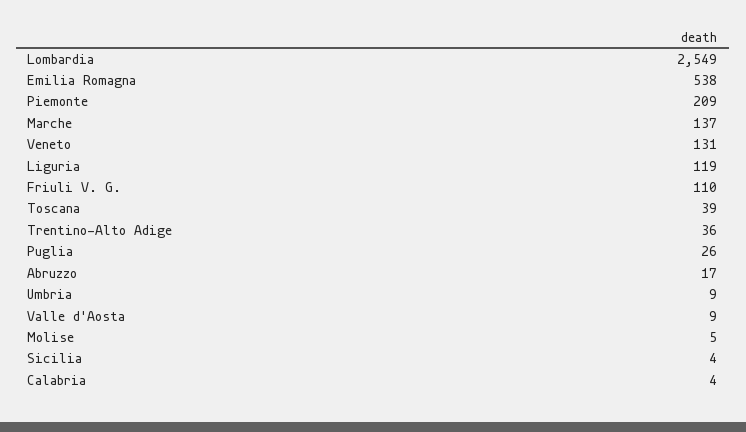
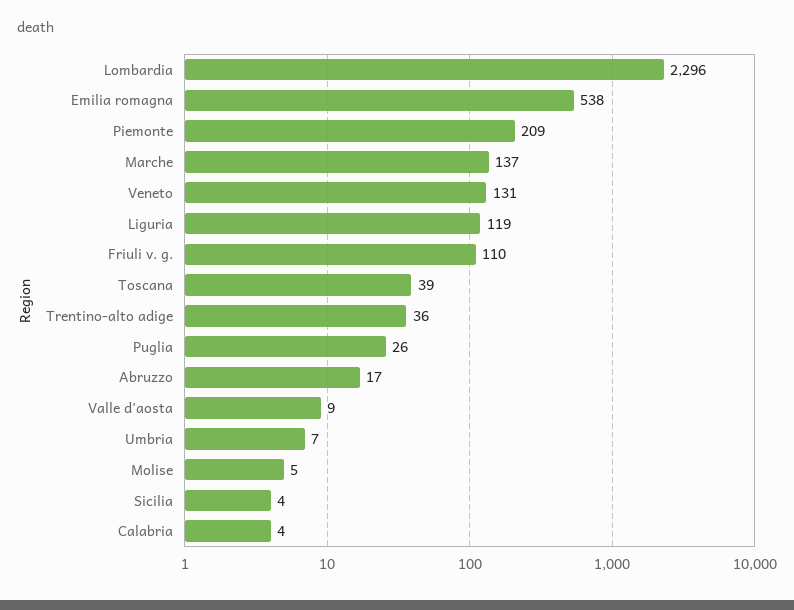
Lombardia: 2549 -> 2296
Umbria: 9 -> 7

